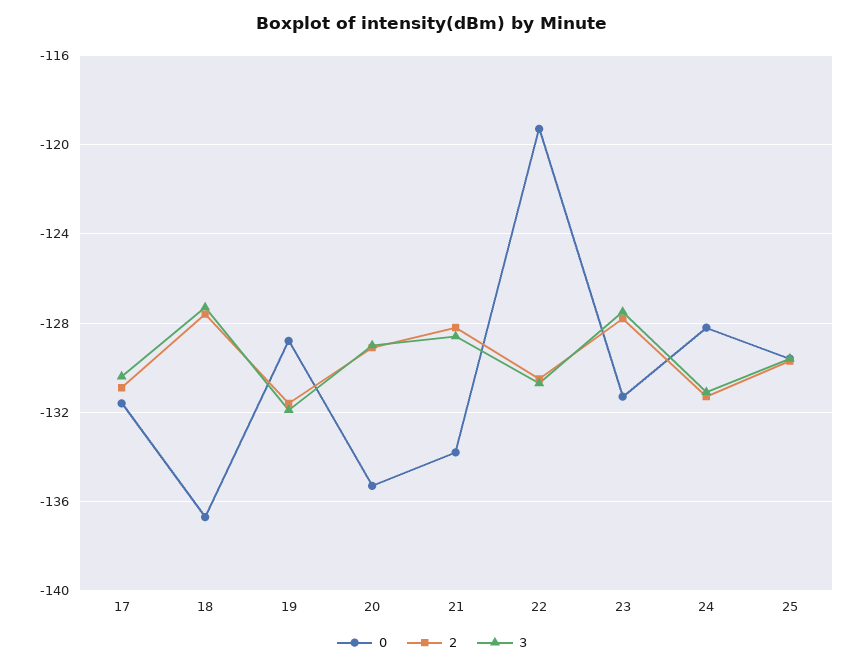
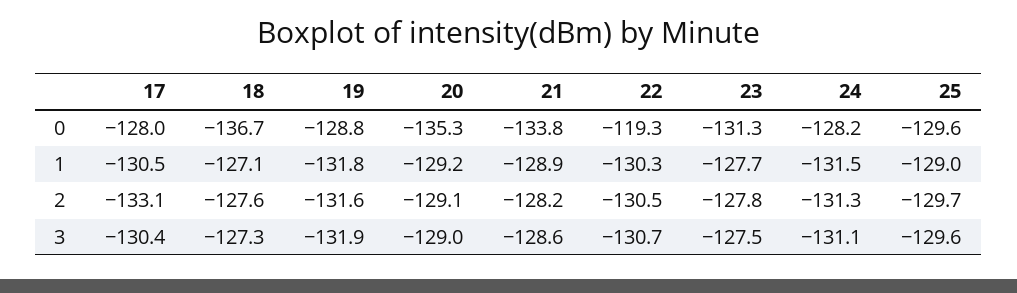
0, 17: -131.5 -> -128
2, 17: -131 -> -133.1
1, 17: none -> -130.5
1, 18: none -> -127.1
1, 19: none -> -131.8
1, 20: none -> -129.2
1, 21: none -> -128.9
1, 22: none -> -130.3
1, 23: none -> -127.7
1, 24: none -> -131.5
1, 25: none -> -129

